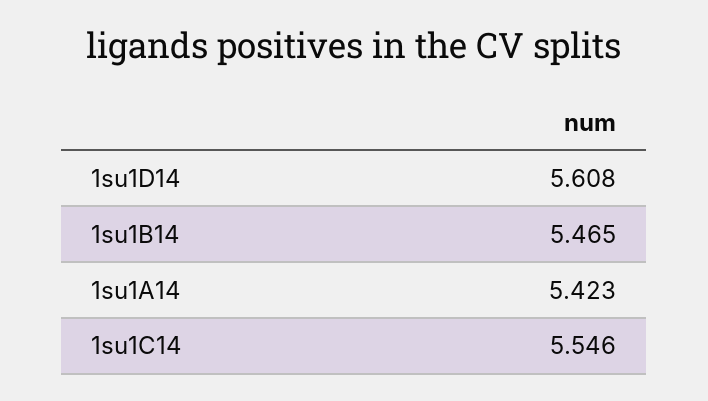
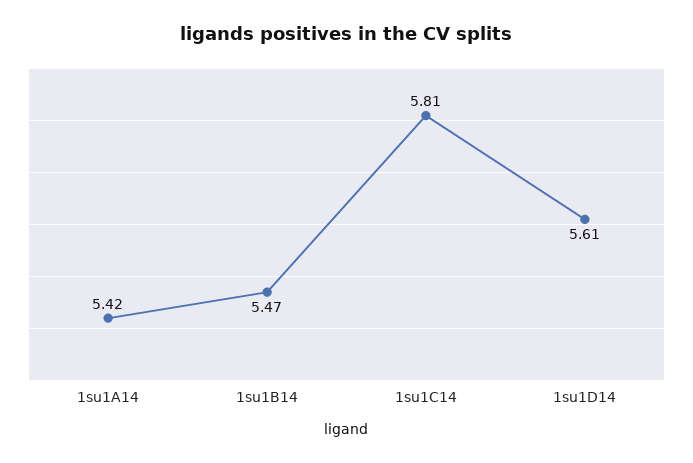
1su1C14: 5.546 -> 5.81

